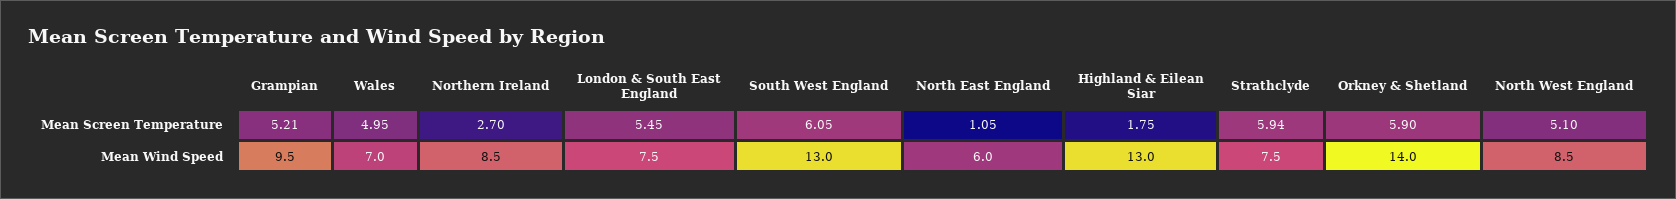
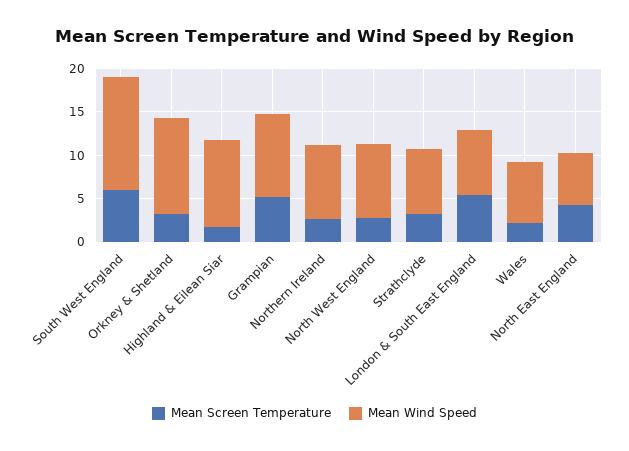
Mean Screen Temperature, Wales: 4.95 -> 2
Mean Screen Temperature, North East England: 1.05 -> 4
Mean Screen Temperature, Strathclyde: 5.94 -> 3
Mean Screen Temperature, Orkney & Shetland: 5.9 -> 3
Mean Screen Temperature, North West England: 5.1 -> 3
Mean Wind Speed, Highland & Eilean Siar: 13 -> 10
Mean Wind Speed, Orkney & Shetland: 14 -> 11

